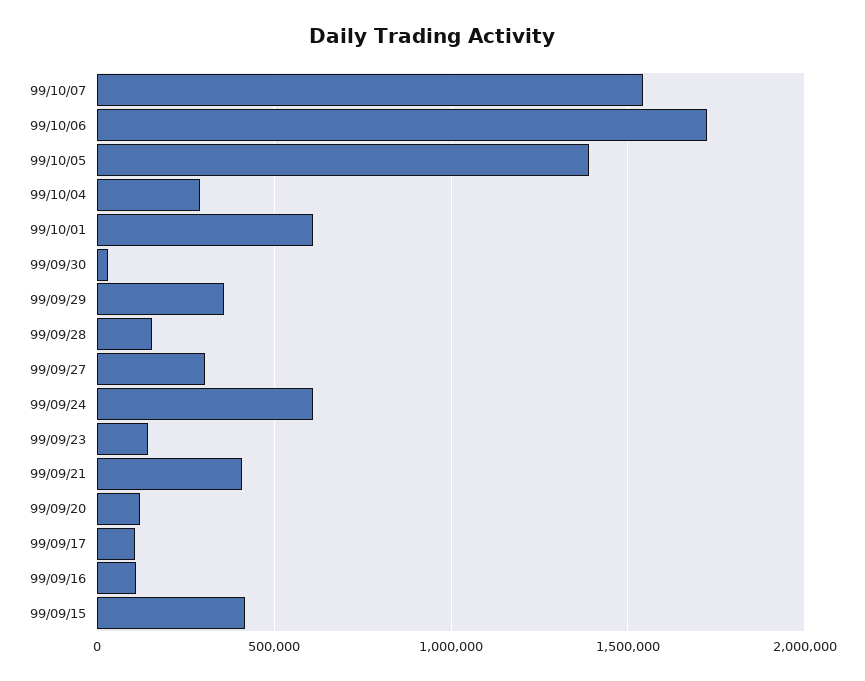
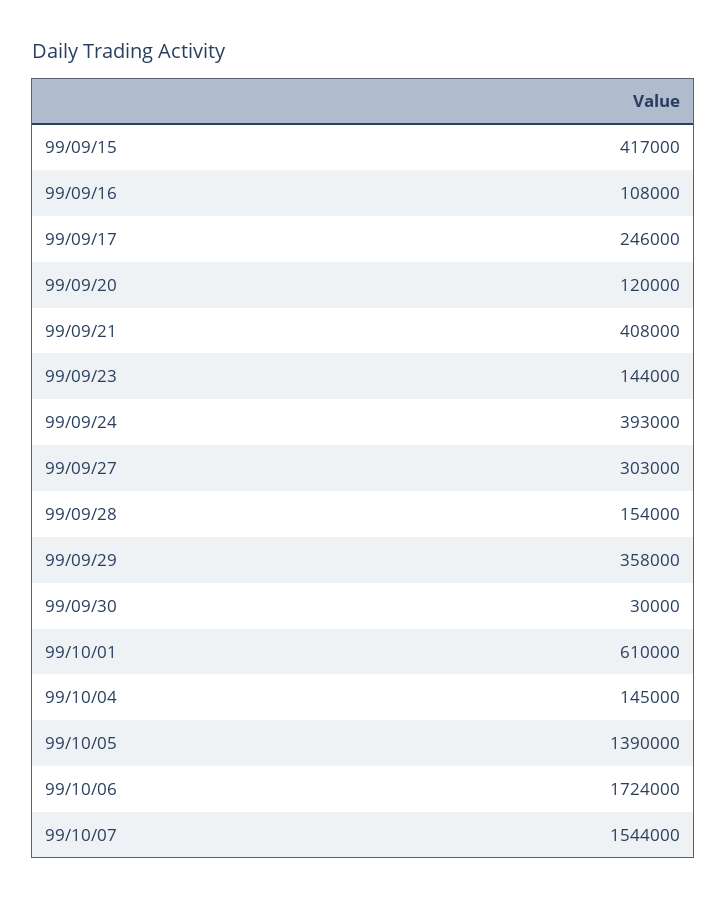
99/10/04: 300000 -> 145000
99/09/24: 600000 -> 393000
99/09/17: 100000 -> 246000

